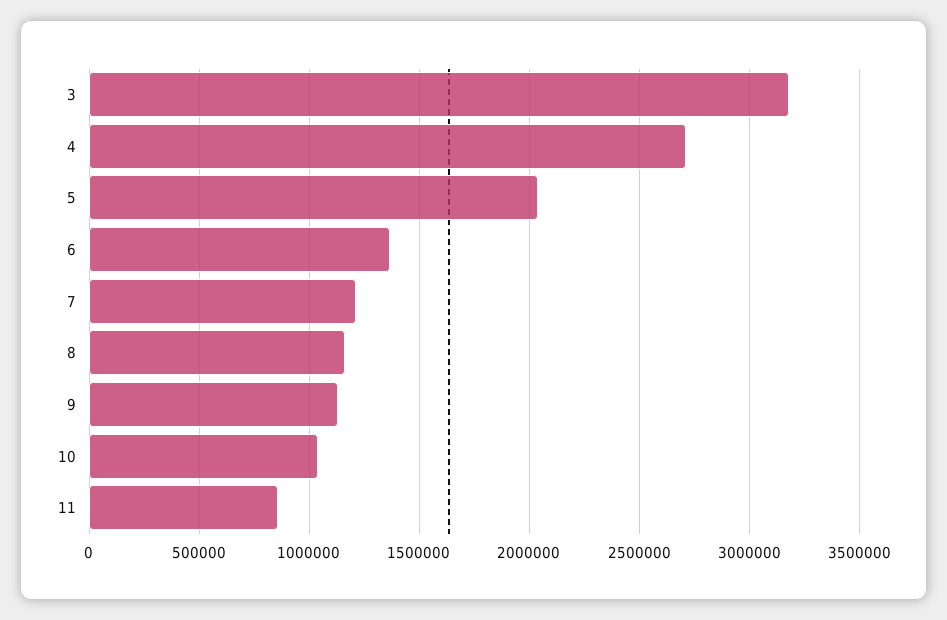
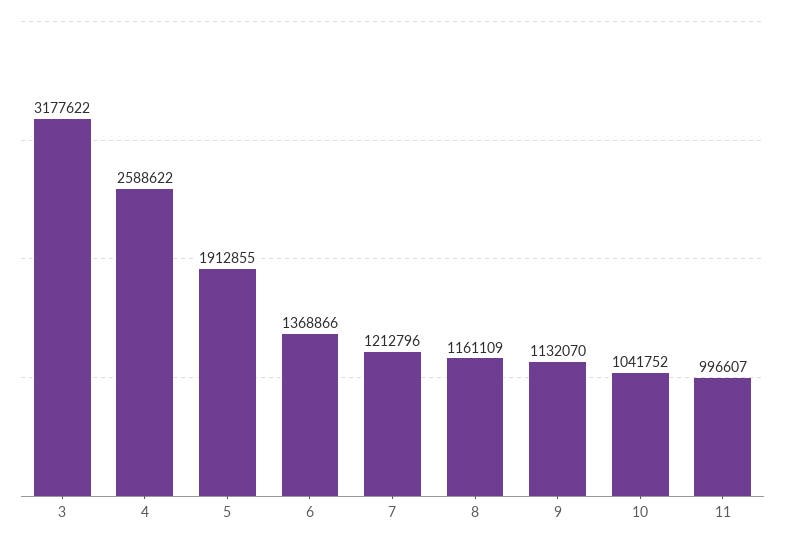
4: 2700000 -> 2588622
5: 2050000 -> 1912855
11: 850000 -> 996607

